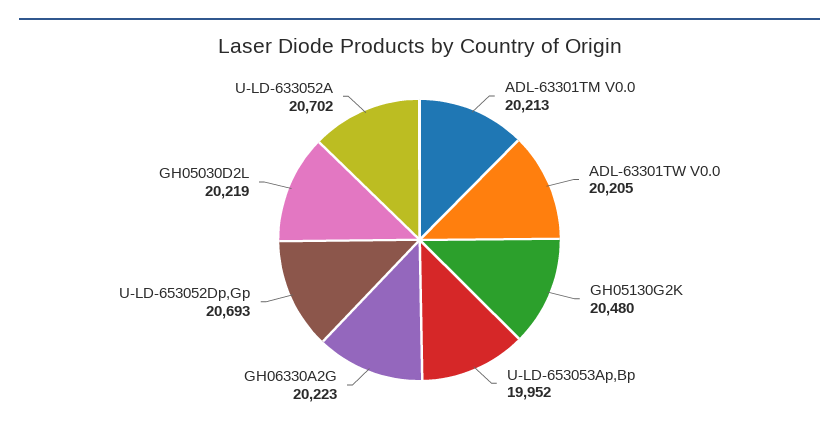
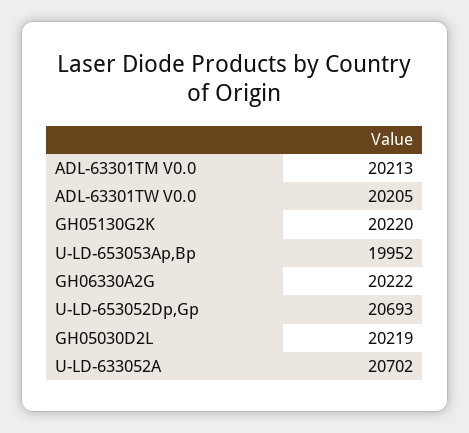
GH05130G2K: 20480 -> 20220
GH06330A2G: 20223 -> 20222

